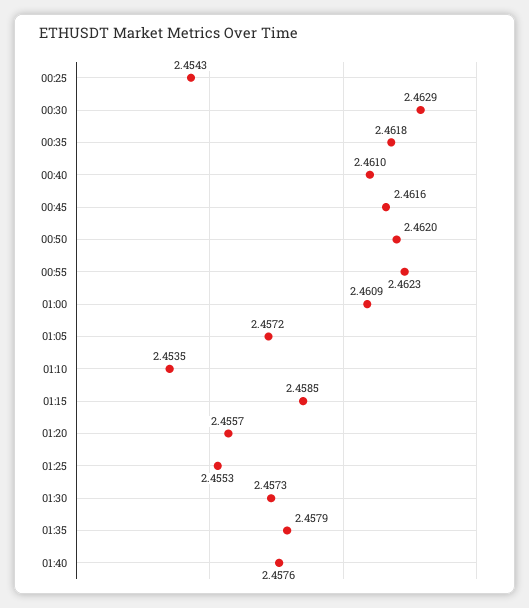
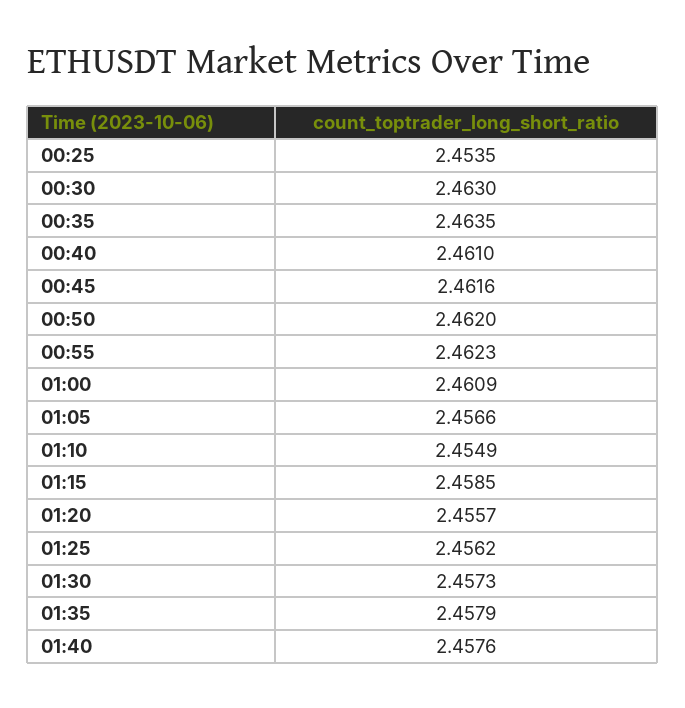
00:25: 2.4543 -> 2.4535
00:30: 2.4629 -> 2.463
00:35: 2.4618 -> 2.4635
01:05: 2.4572 -> 2.4566
01:10: 2.4535 -> 2.4549
01:25: 2.4553 -> 2.4562

